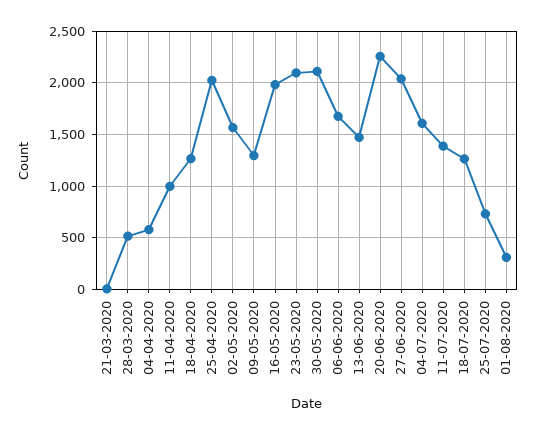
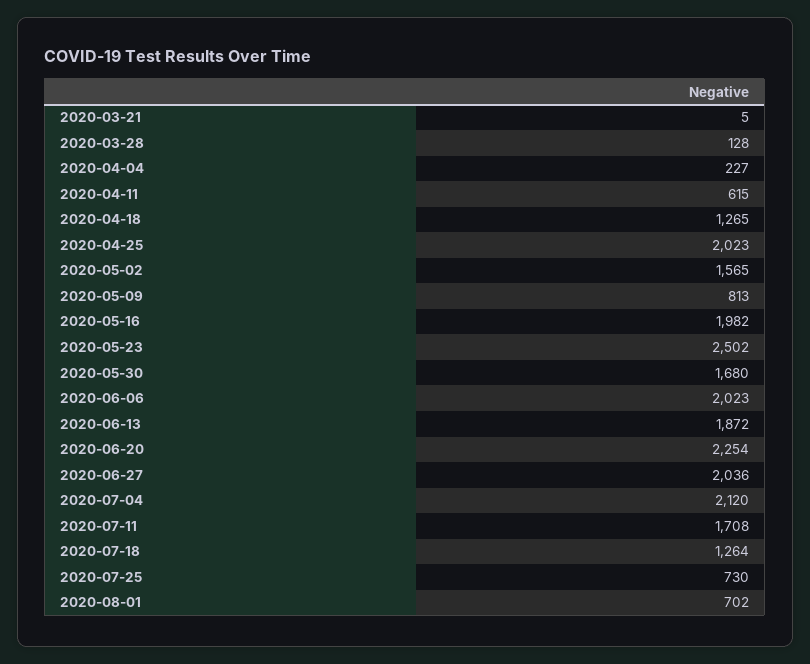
28-03-2020: 500 -> 128
04-04-2020: 600 -> 227
11-04-2020: 1000 -> 615
09-05-2020: 1300 -> 813
23-05-2020: 2100 -> 2502
30-05-2020: 2100 -> 1680
06-06-2020: 1700 -> 2023
13-06-2020: 1500 -> 1872
04-07-2020: 1600 -> 2120
11-07-2020: 1400 -> 1708
01-08-2020: 300 -> 702

